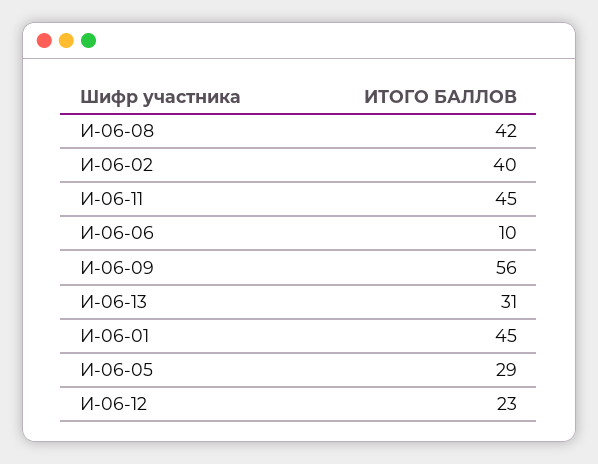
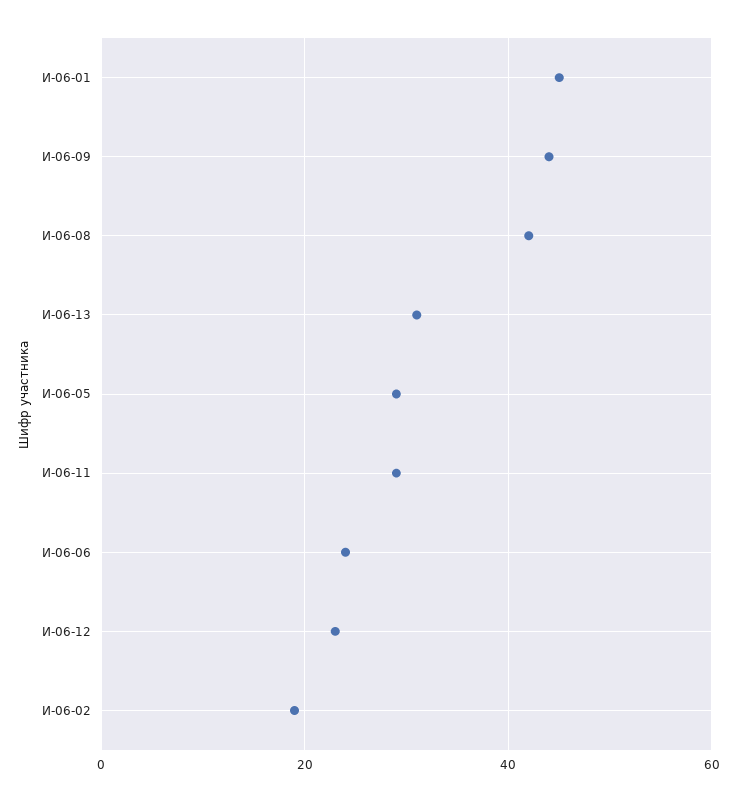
И-06-02: 40 -> 20
И-06-11: 45 -> 30
И-06-06: 10 -> 25
И-06-09: 56 -> 45

